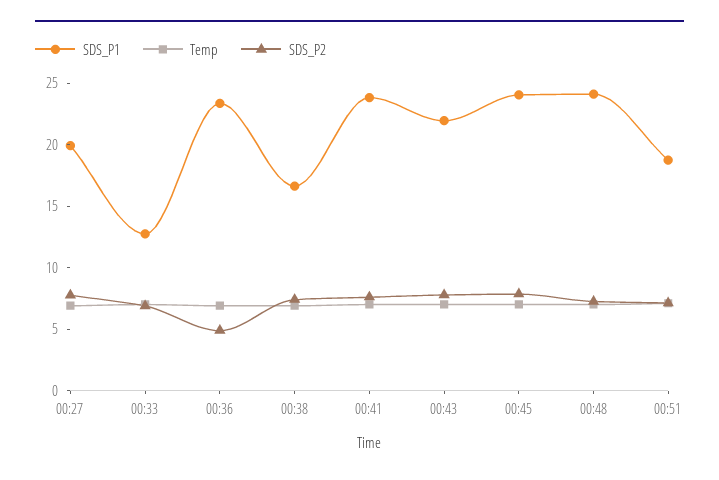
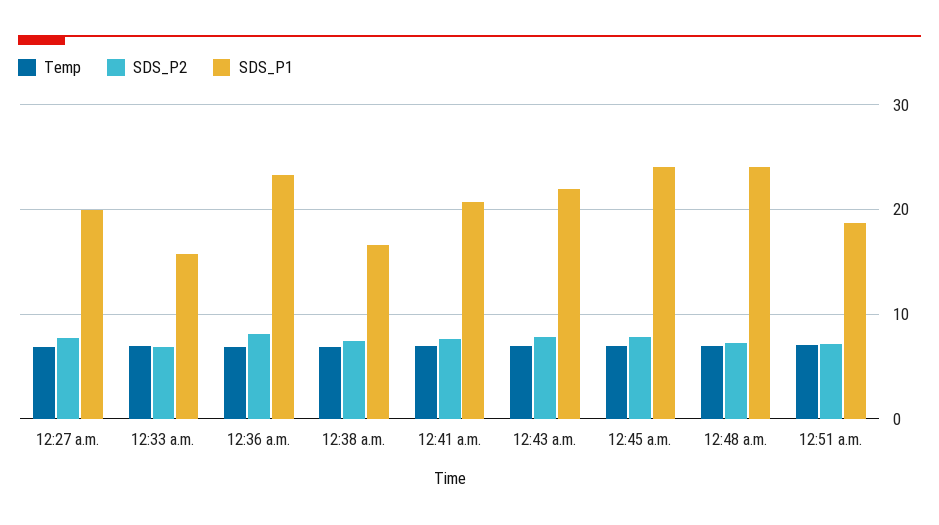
SDS_P1, 00:33: 13 -> 16
SDS_P2, 00:36: 5 -> 8
SDS_P1, 00:41: 24 -> 21

